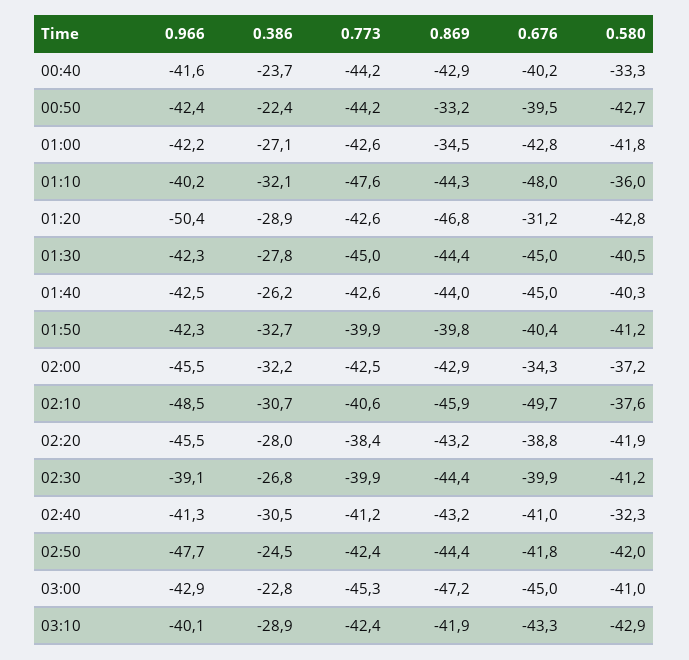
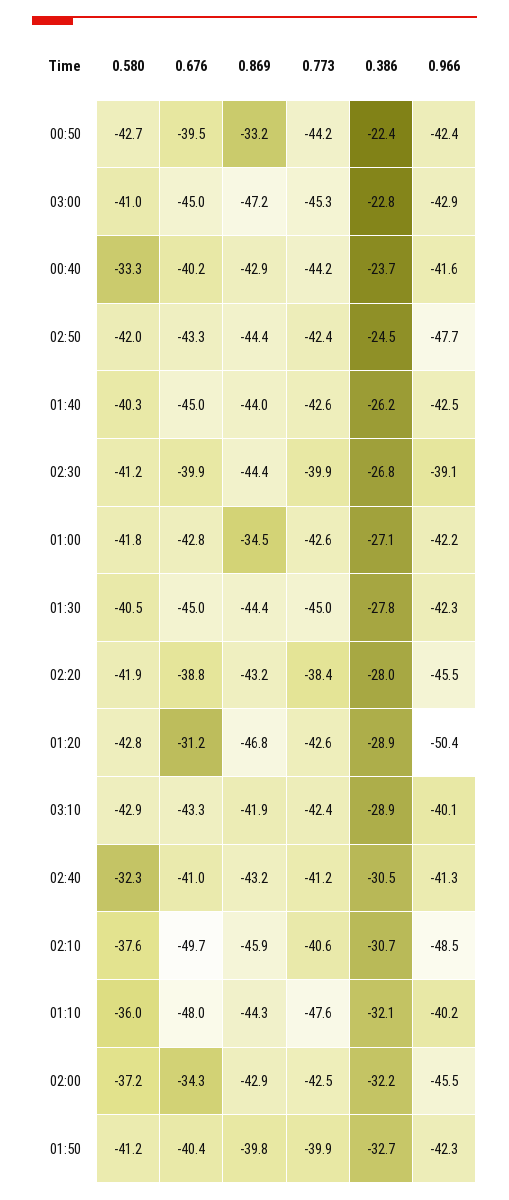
0.676, 02:50: -41.8 -> -43.3

